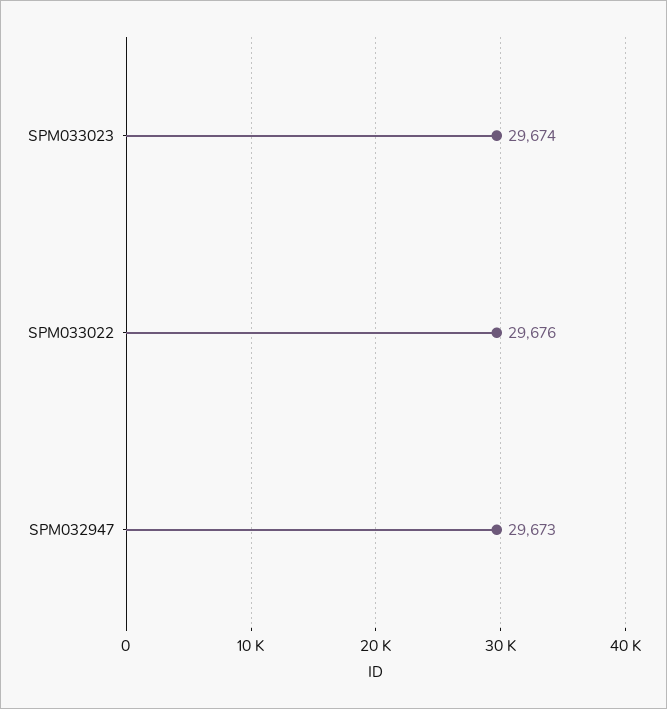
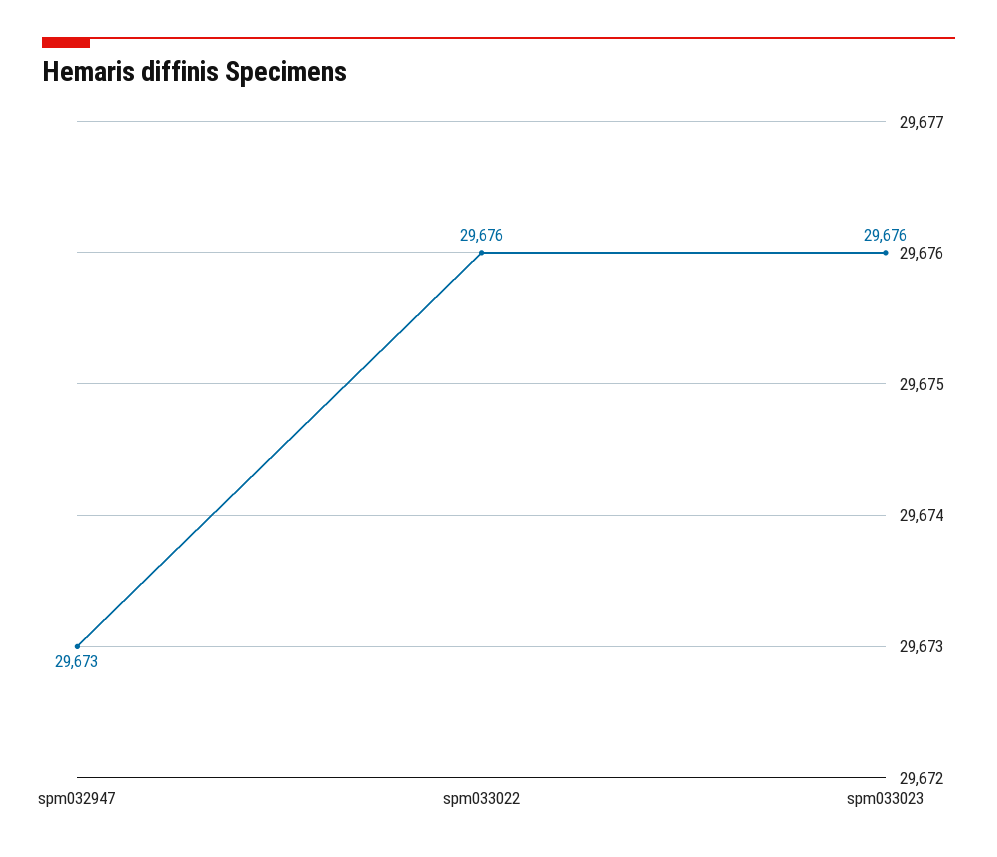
SPM033023: 29674 -> 29676

